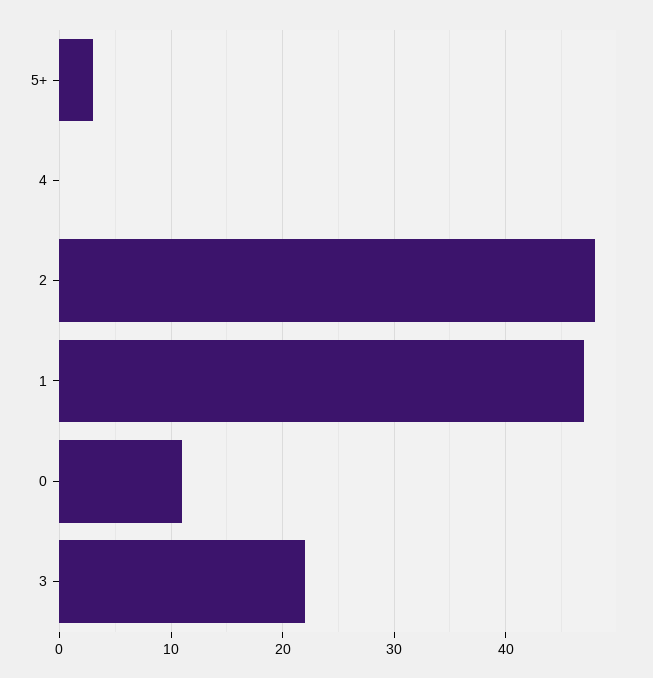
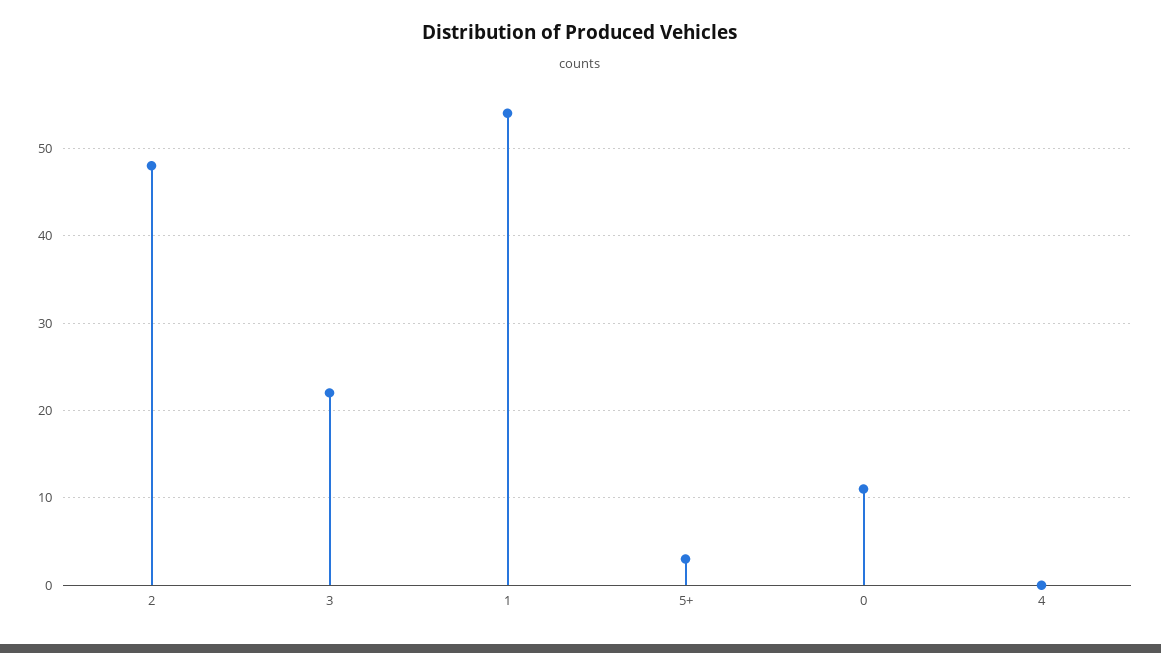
1: 47 -> 54

